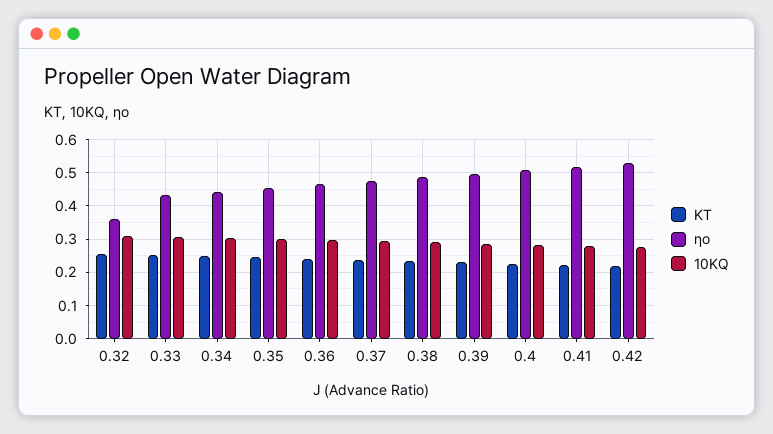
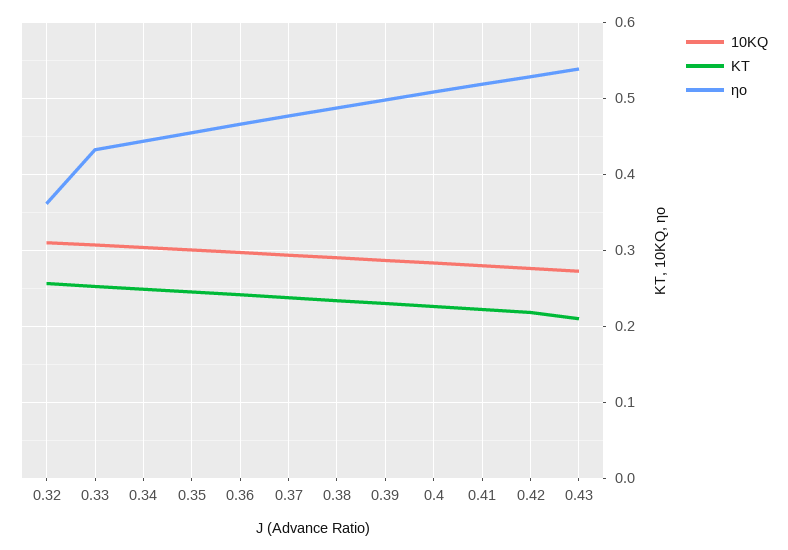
10KQ, 0.43: none -> 0.27
KT, 0.43: none -> 0.21
ηo, 0.43: none -> 0.54

